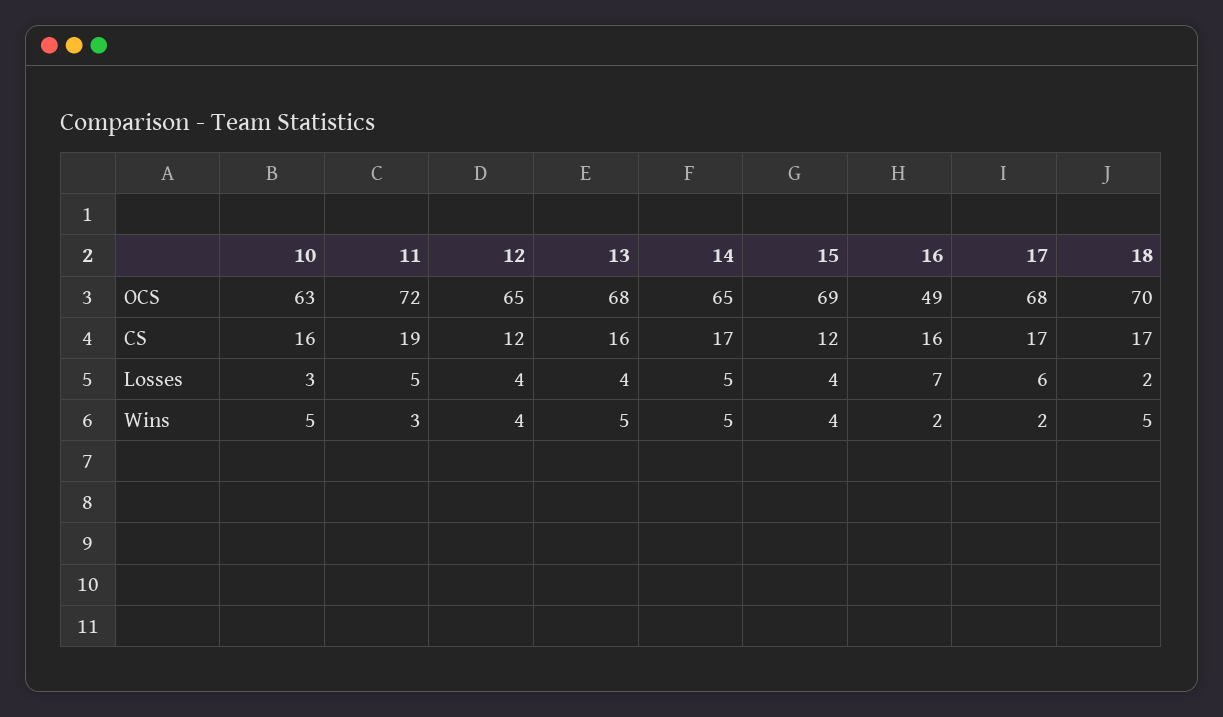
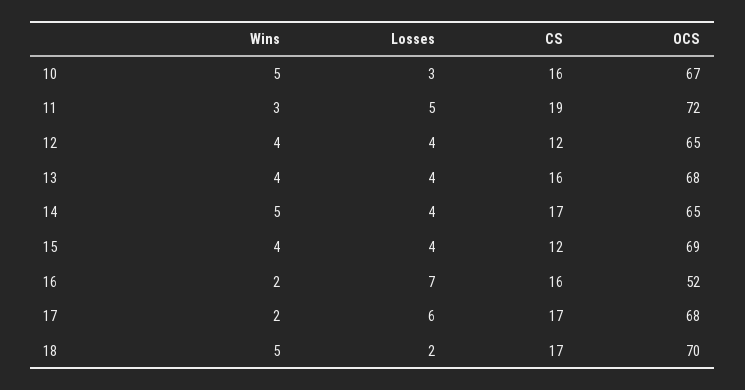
10, OCS: 63 -> 67
16, OCS: 49 -> 52
14, Losses: 5 -> 4
13, Wins: 5 -> 4

